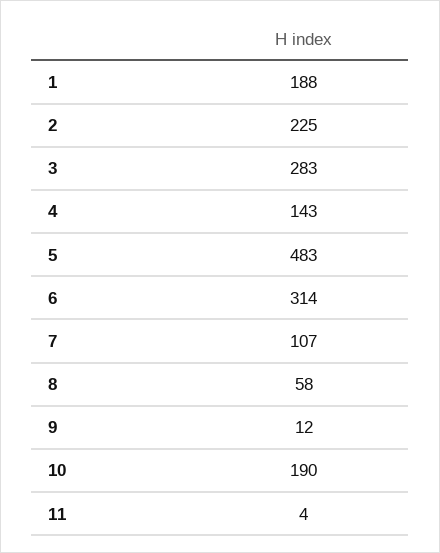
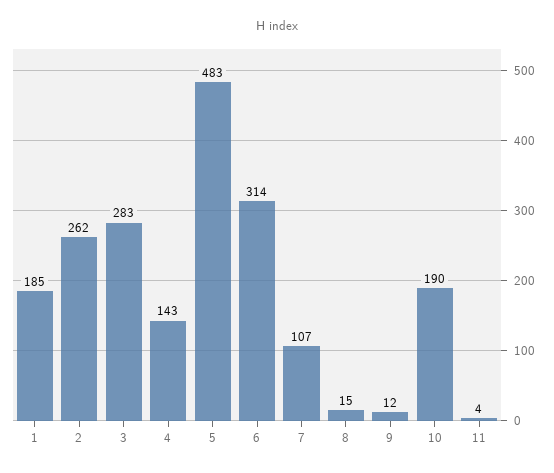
1: 188 -> 185
2: 225 -> 262
8: 58 -> 15

